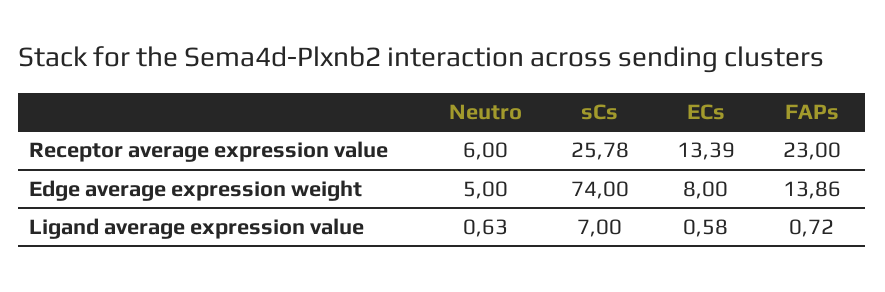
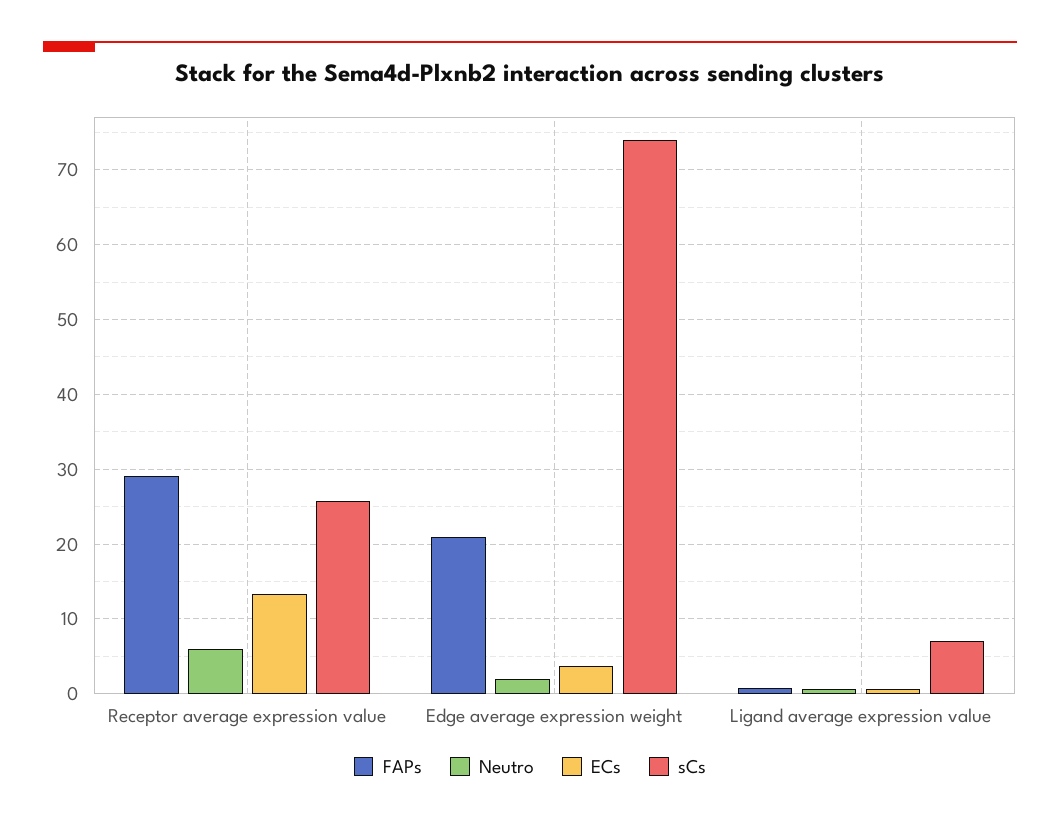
FAPs, Receptor average expression value: 23 -> 29
Neutro, Edge average expression weight: 5 -> 2
ECs, Edge average expression weight: 8 -> 4
FAPs, Edge average expression weight: 13.86 -> 21

